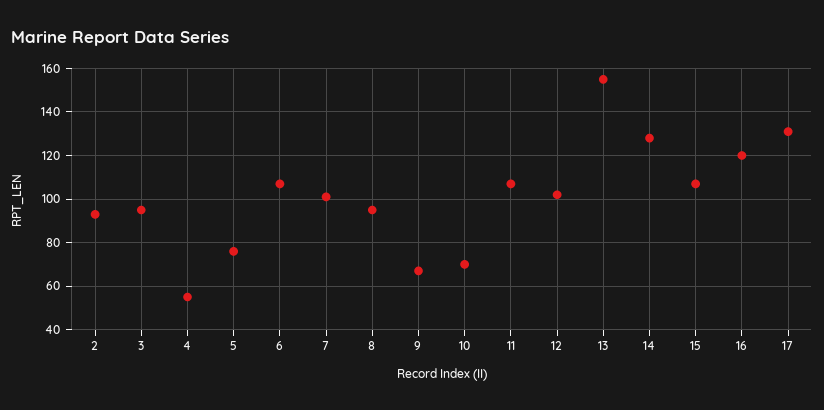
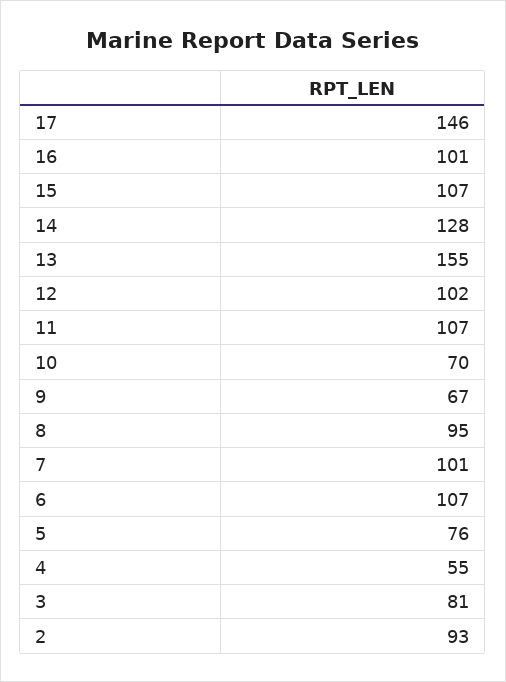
3: 95 -> 81
16: 120 -> 101
17: 130 -> 146

